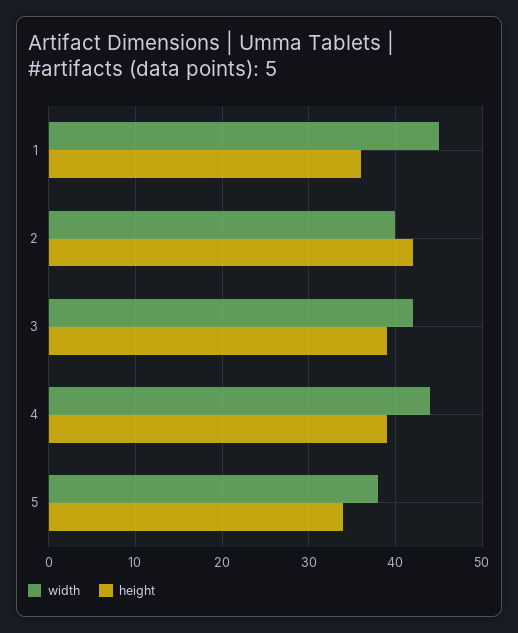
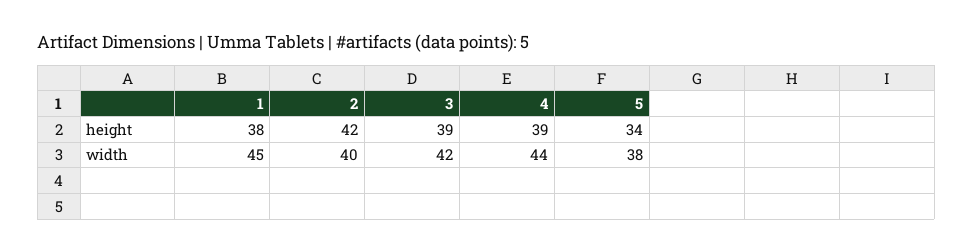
height, 1: 36 -> 38

